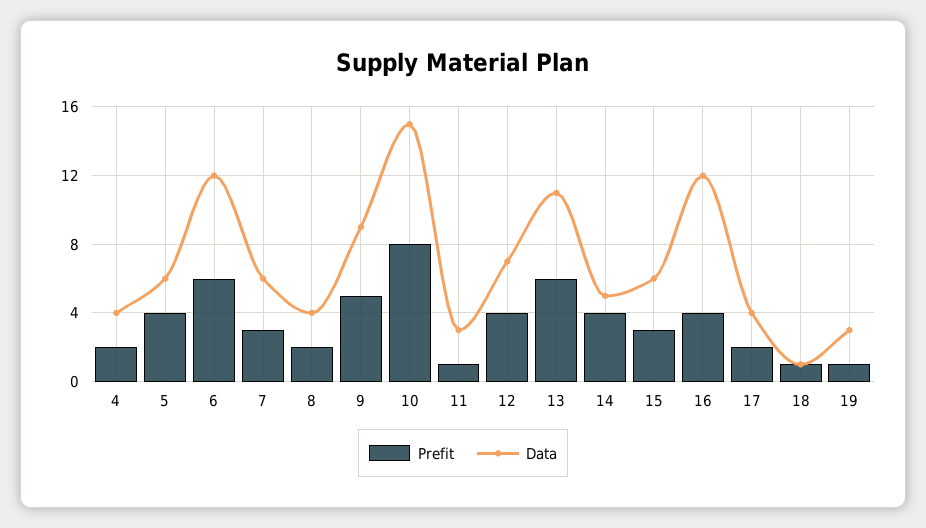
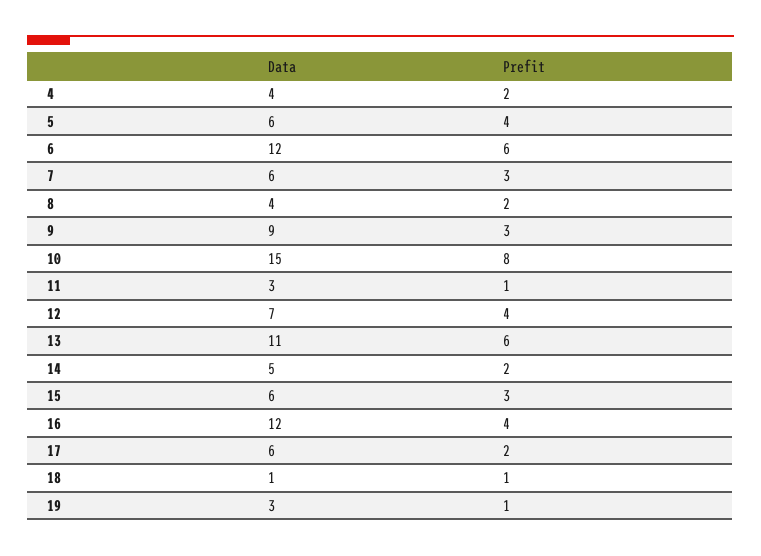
Prefit, 9: 5 -> 3
Prefit, 14: 4 -> 2
Data, 17: 4 -> 6

